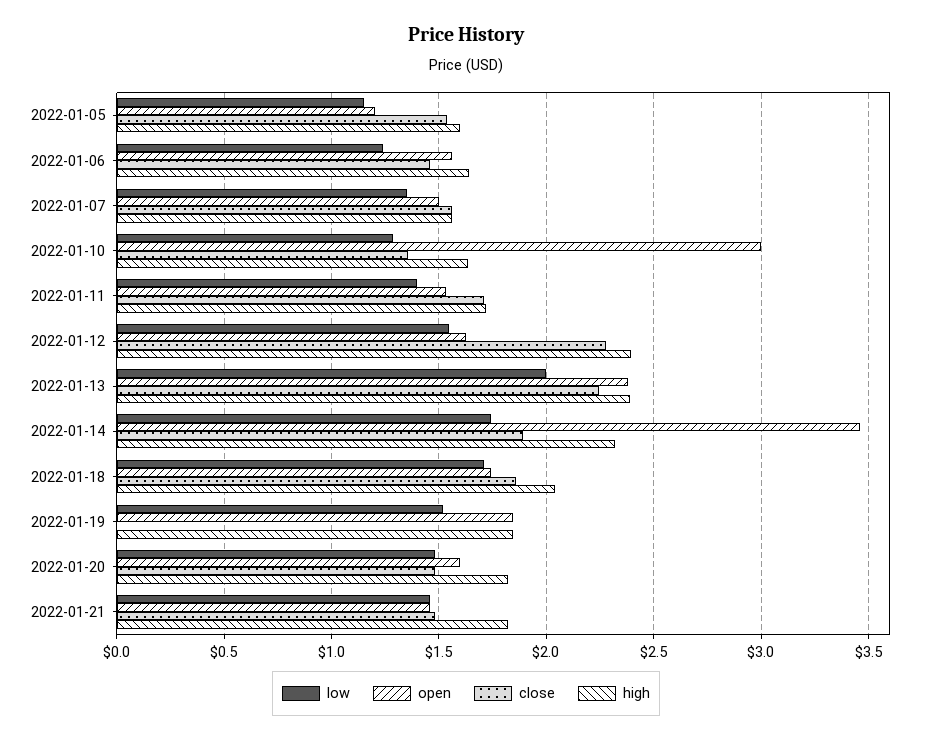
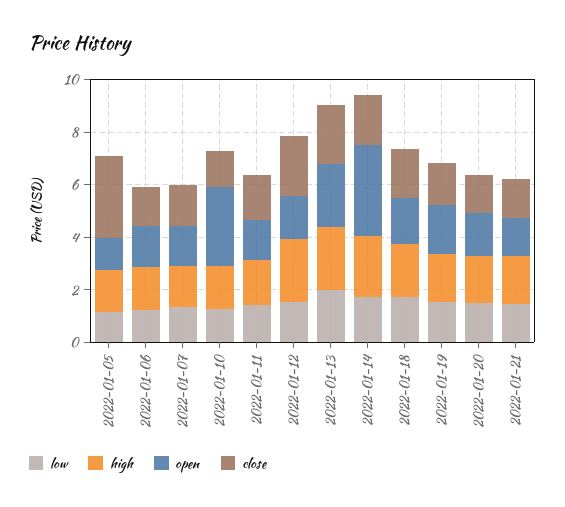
close, 2022-01-05: 1.55 -> 3
close, 2022-01-19: 0 -> 1.5

